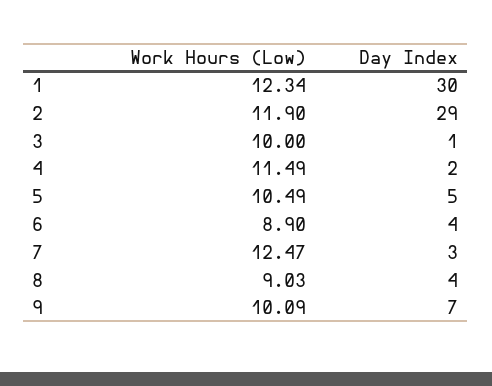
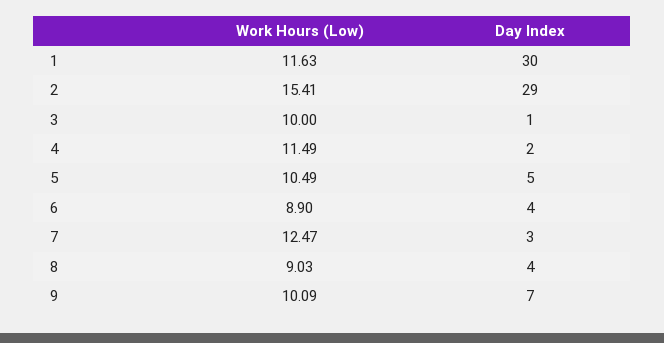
Work Hours (Low), 1: 12.34 -> 11.63
Work Hours (Low), 2: 11.9 -> 15.41

